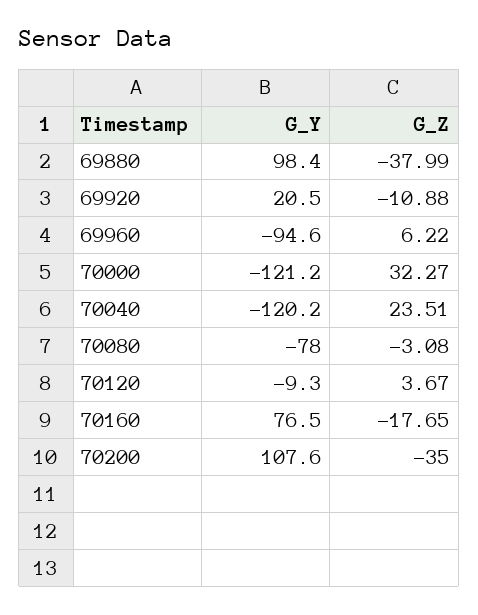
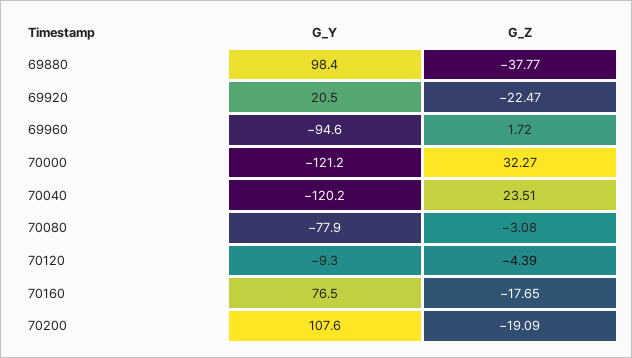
G_Z, 69880: -37.99 -> -37.77
G_Z, 69920: -10.88 -> -22.47
G_Z, 69960: 6.22 -> 1.72
G_Y, 70080: -78 -> -77.9
G_Z, 70120: 3.67 -> -4.39
G_Z, 70200: -35 -> -19.09

